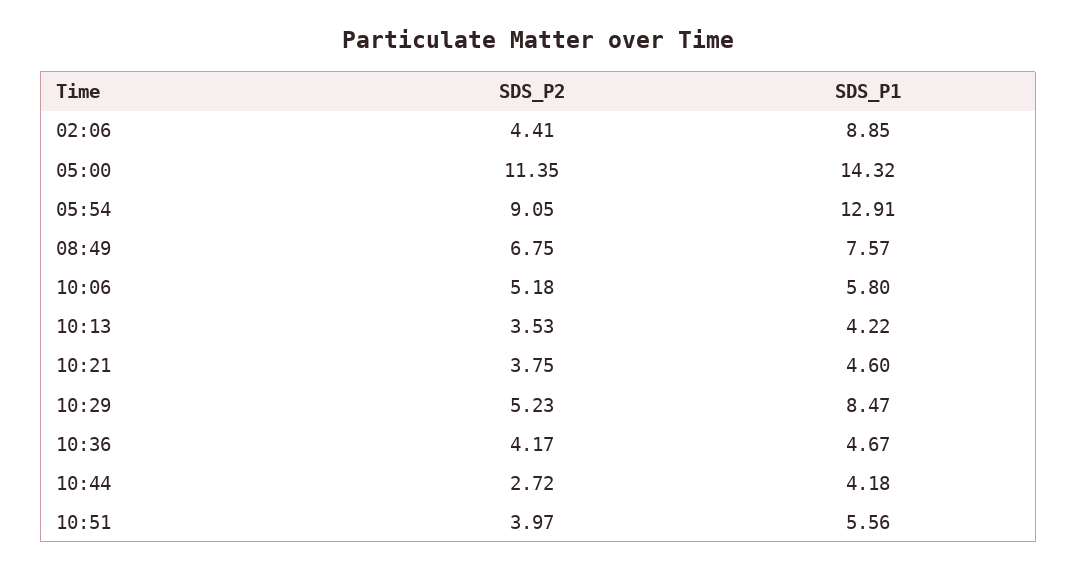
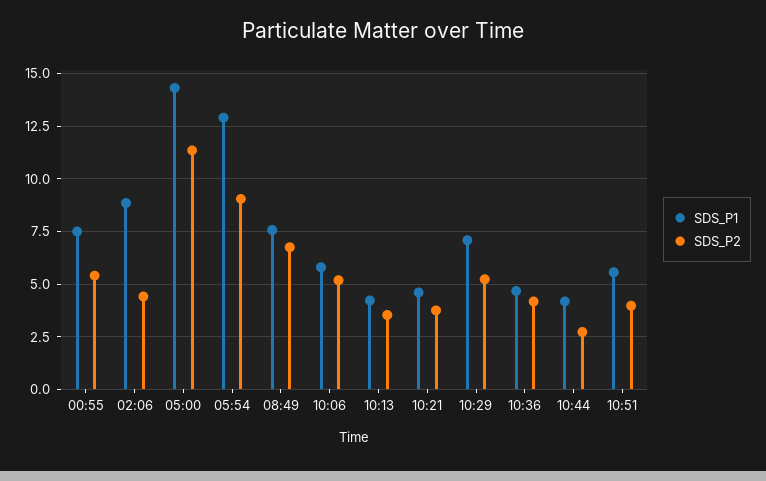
SDS_P1, 10:29: 8.47 -> 7
SDS_P1, 00:55: none -> 7.5
SDS_P2, 00:55: none -> 5.5

